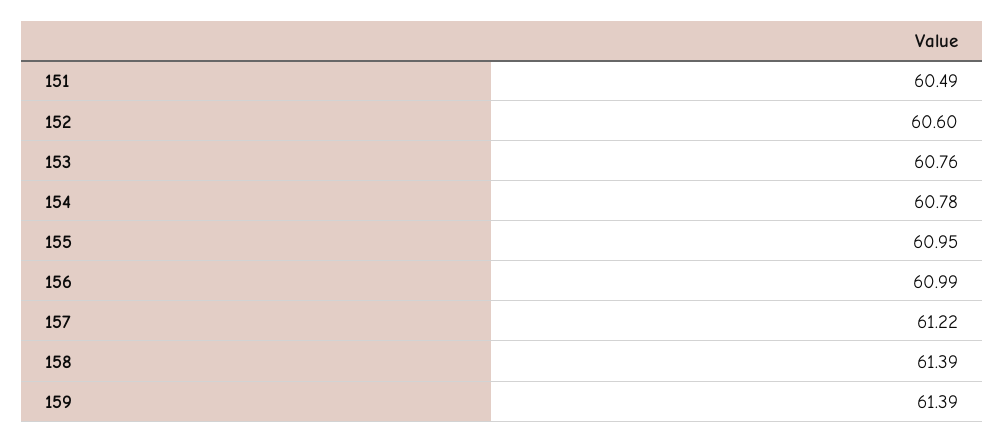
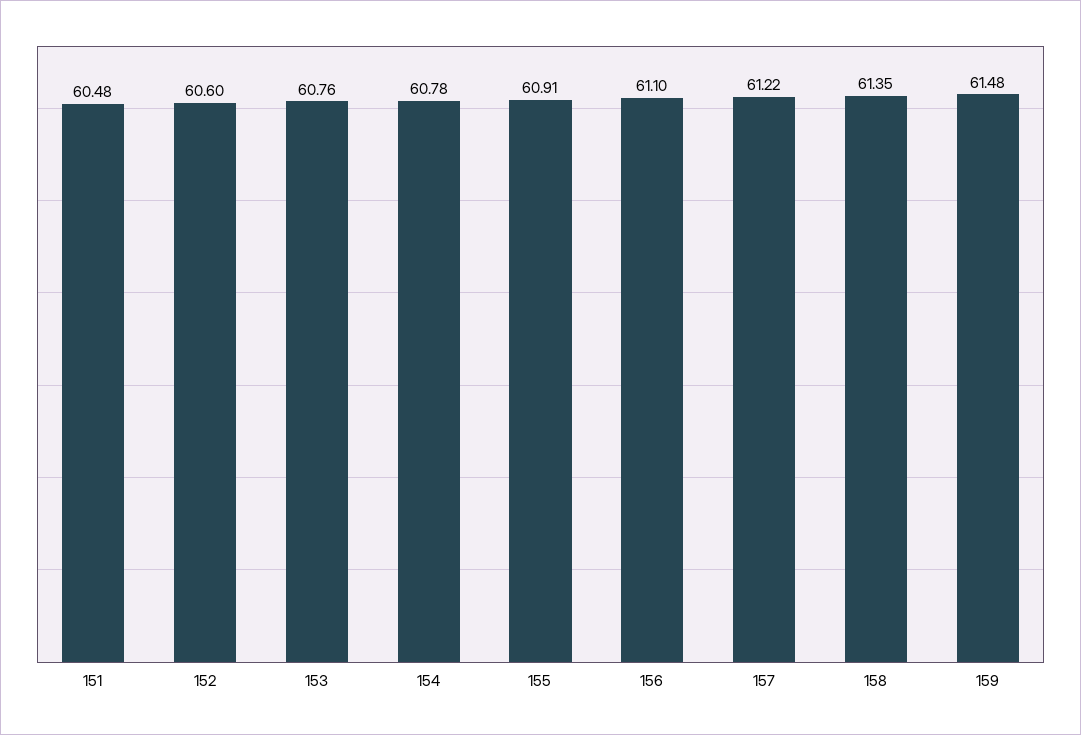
151: 60.49 -> 60.48
155: 60.95 -> 60.91
156: 60.99 -> 61.1
158: 61.39 -> 61.35
159: 61.39 -> 61.48

